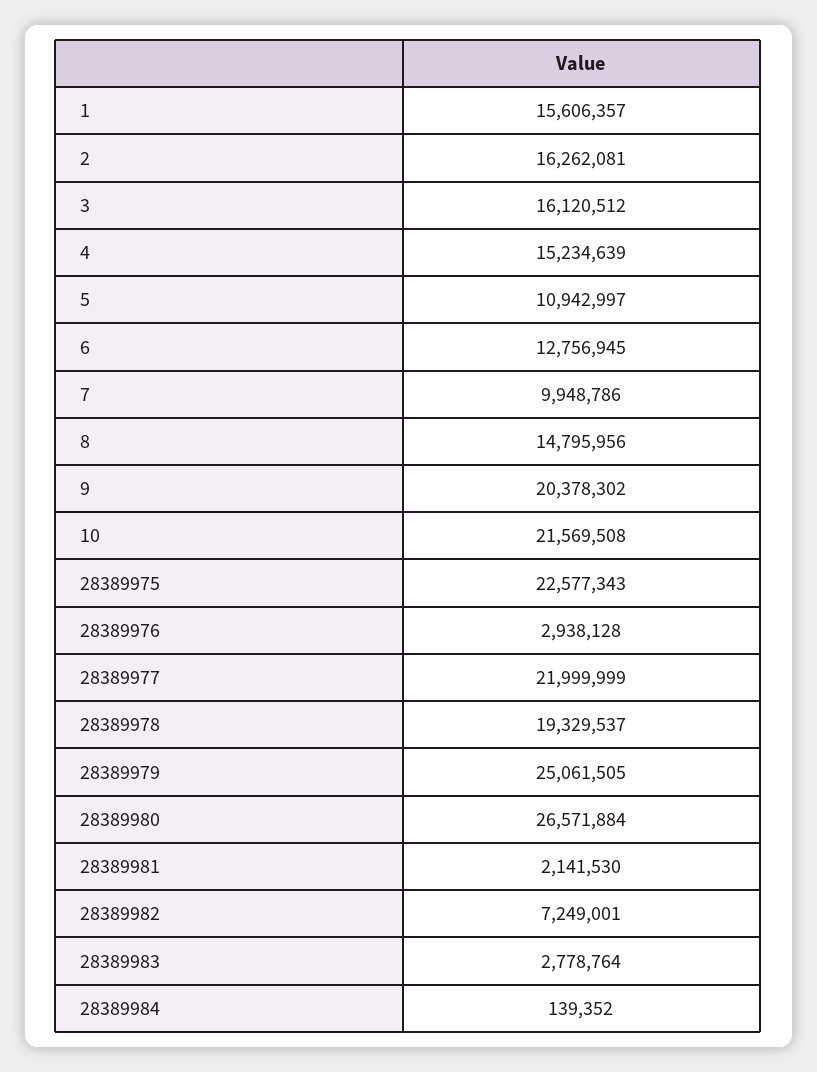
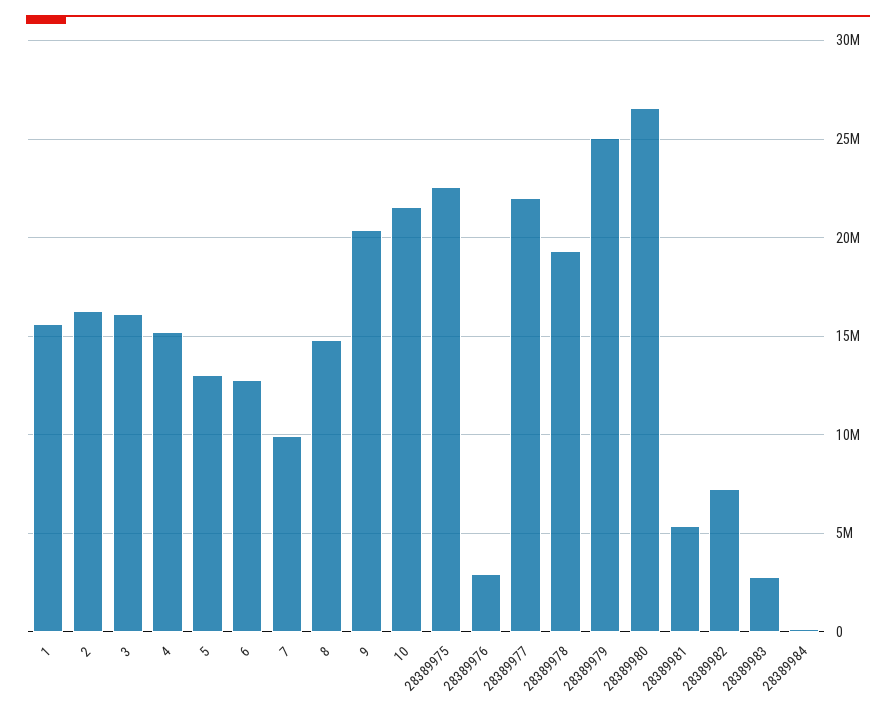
5: 10942997 -> 13000000
28389981: 2141530 -> 5500000

